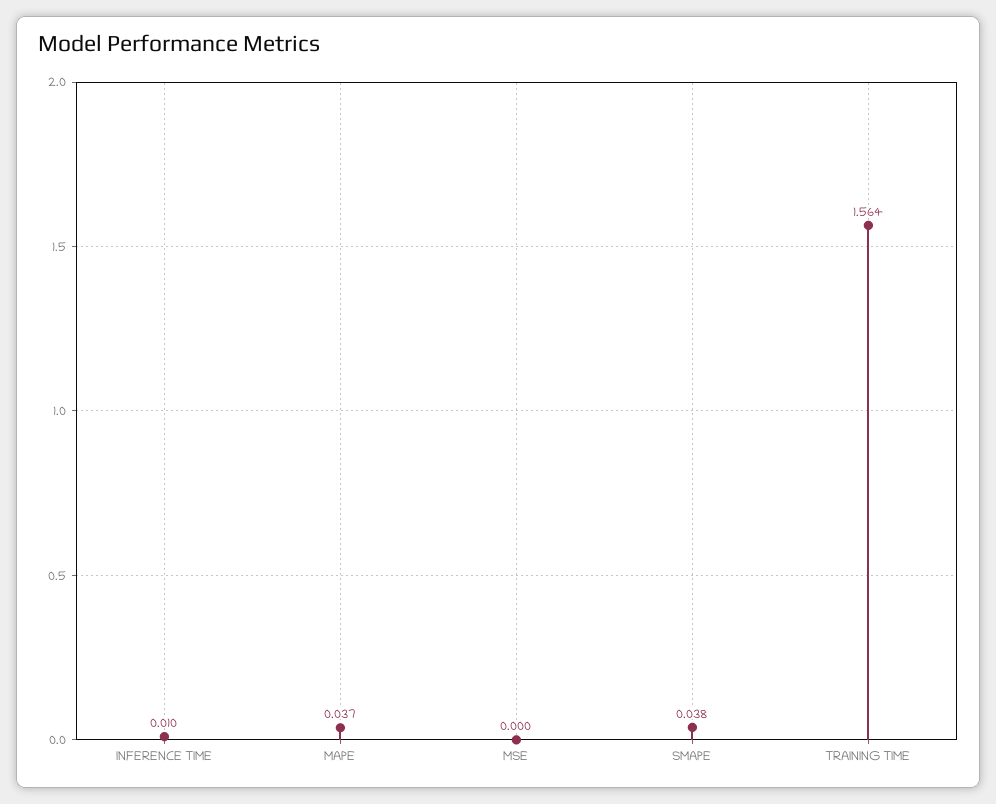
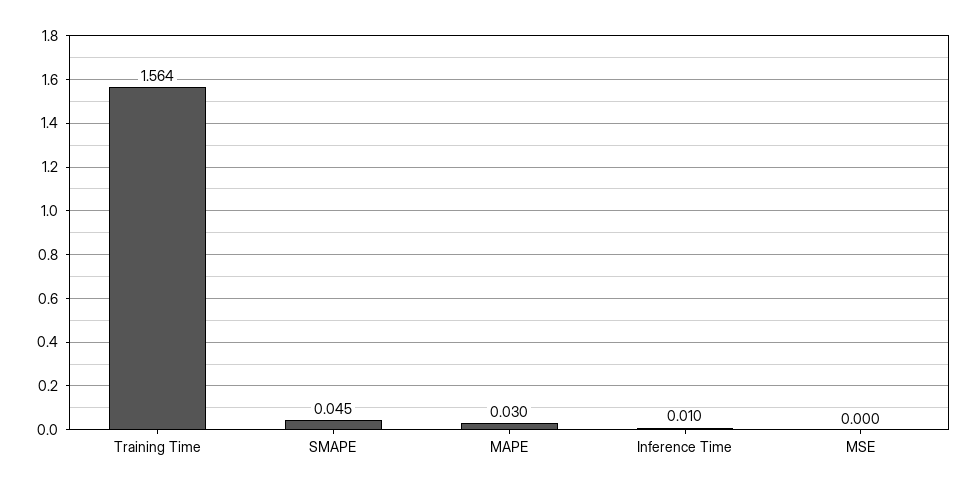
MAPE: 0.037 -> 0.03
SMAPE: 0.038 -> 0.045

